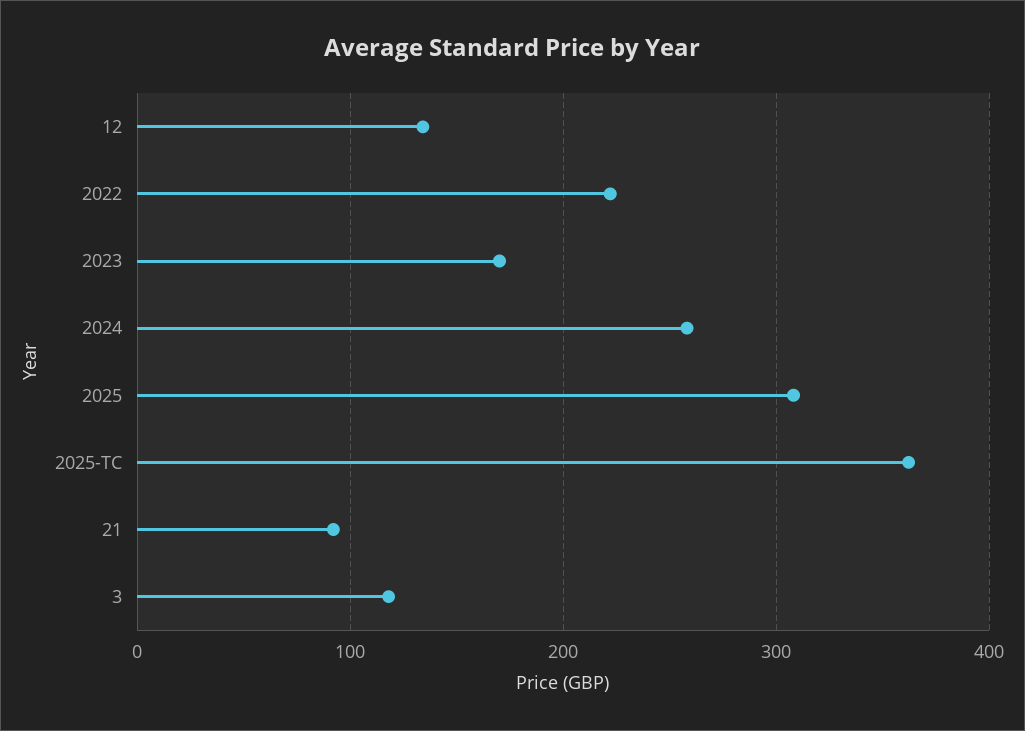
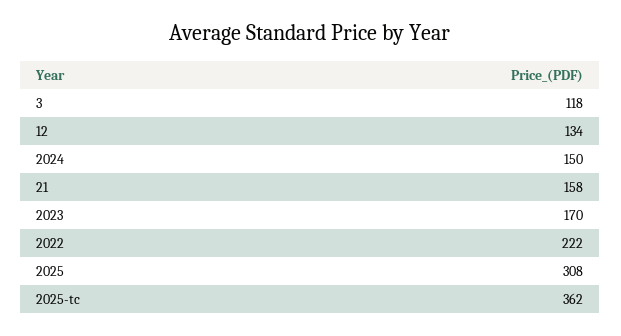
2024: 260 -> 150
21: 90 -> 158

